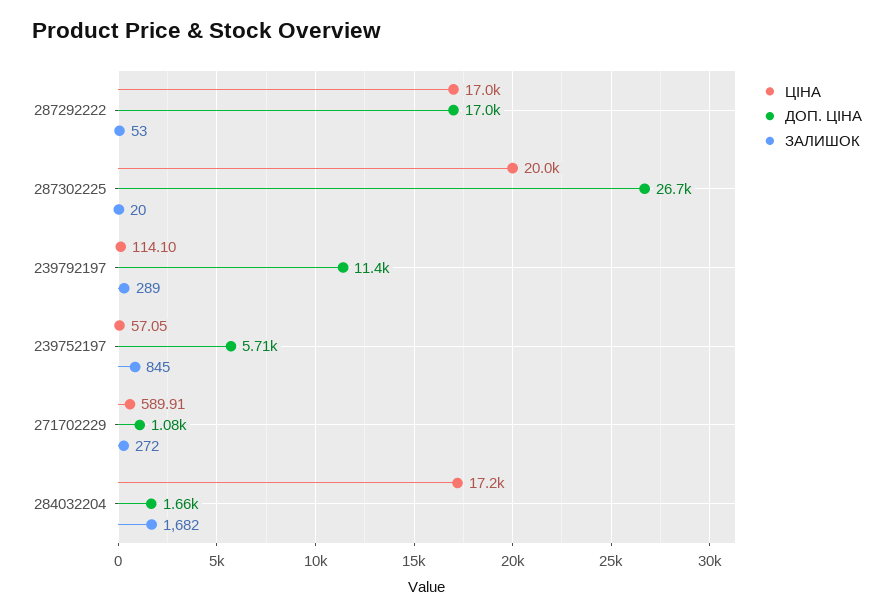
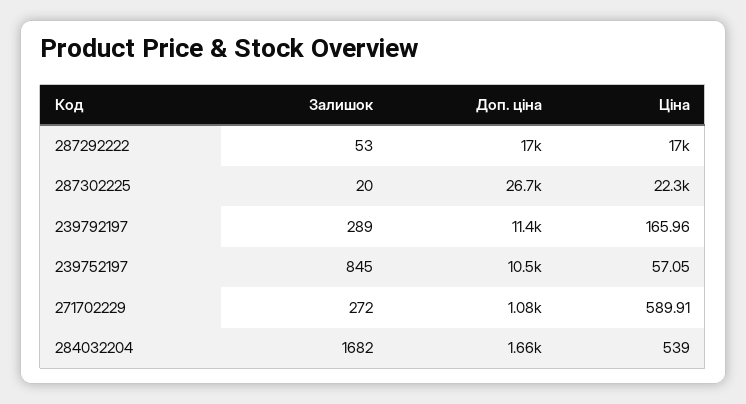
ЦІНА, 287302225: 20000 -> 22300
ЦІНА, 239792197: 114.1 -> 165.96
ДОП. ЦІНА, 239752197: 5710 -> 10500
ЦІНА, 284032204: 17200 -> 539

